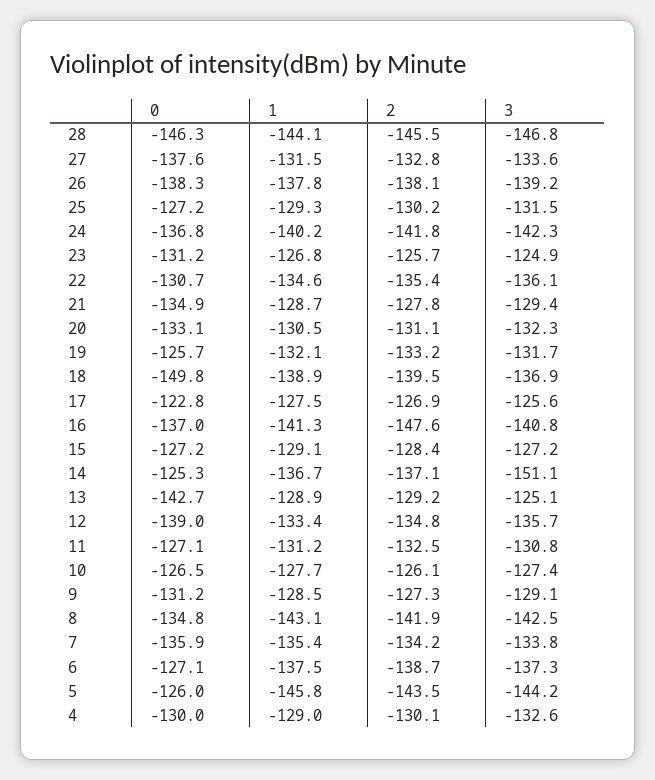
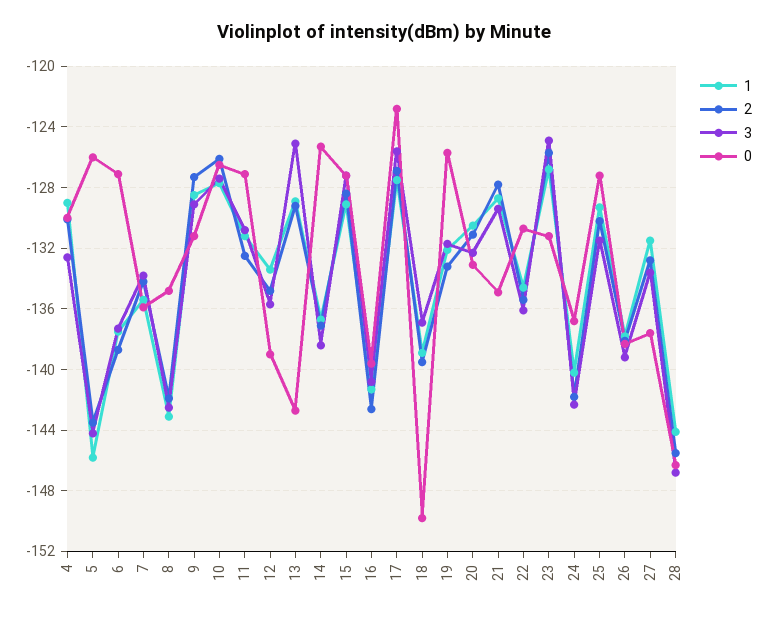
0, 16: -137 -> -139.5
2, 16: -147.6 -> -142.5
3, 14: -151.1 -> -138.5

